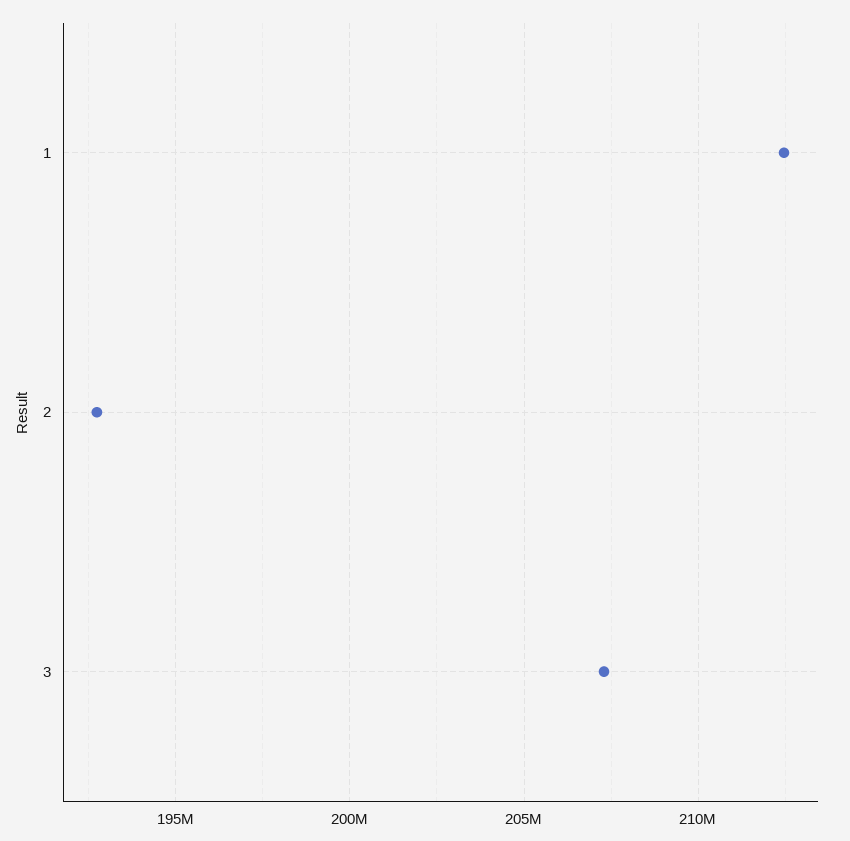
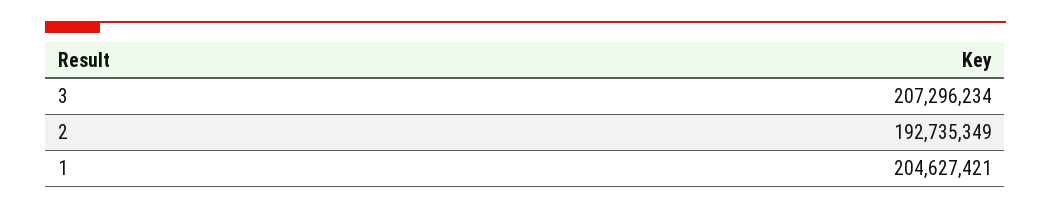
1: 212500000 -> 204627421

